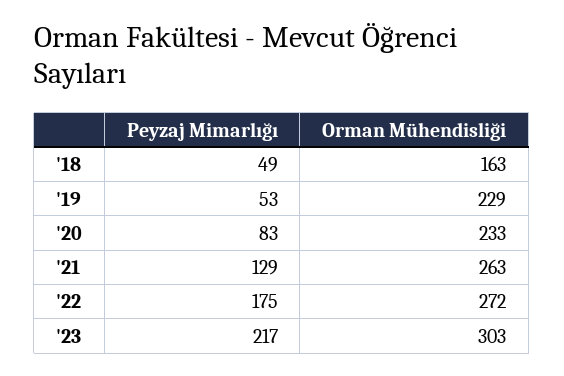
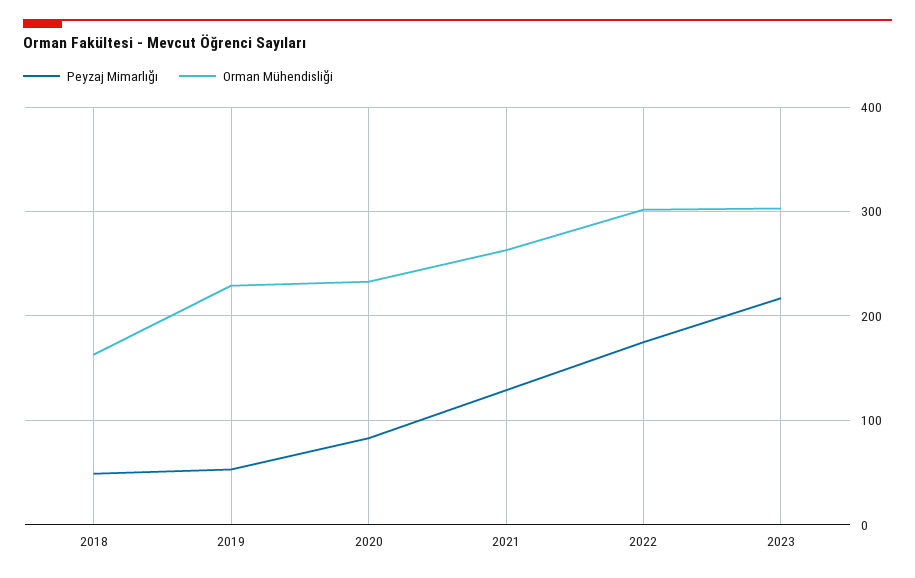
Orman Mühendisliği, '22: 272 -> 300

